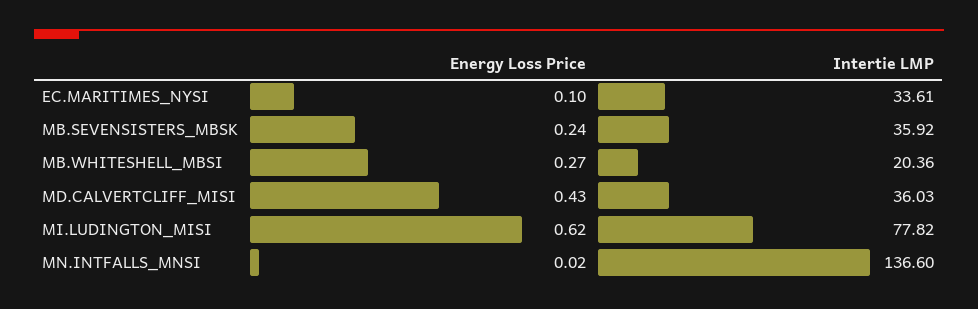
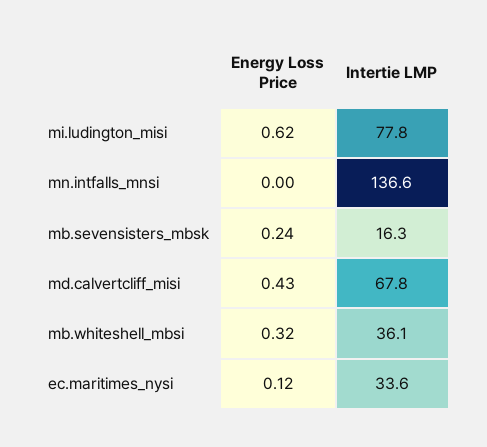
Energy Loss Price, EC.MARITIMES_NYSI: 0.1 -> 0.12
Intertie LMP, MB.SEVENSISTERS_MBSK: 35.92 -> 16.3
Energy Loss Price, MB.WHITESHELL_MBSI: 0.27 -> 0.32
Intertie LMP, MB.WHITESHELL_MBSI: 20.36 -> 36.1
Intertie LMP, MD.CALVERTCLIFF_MISI: 36.03 -> 67.8
Energy Loss Price, MN.INTFALLS_MNSI: 0.02 -> 0

